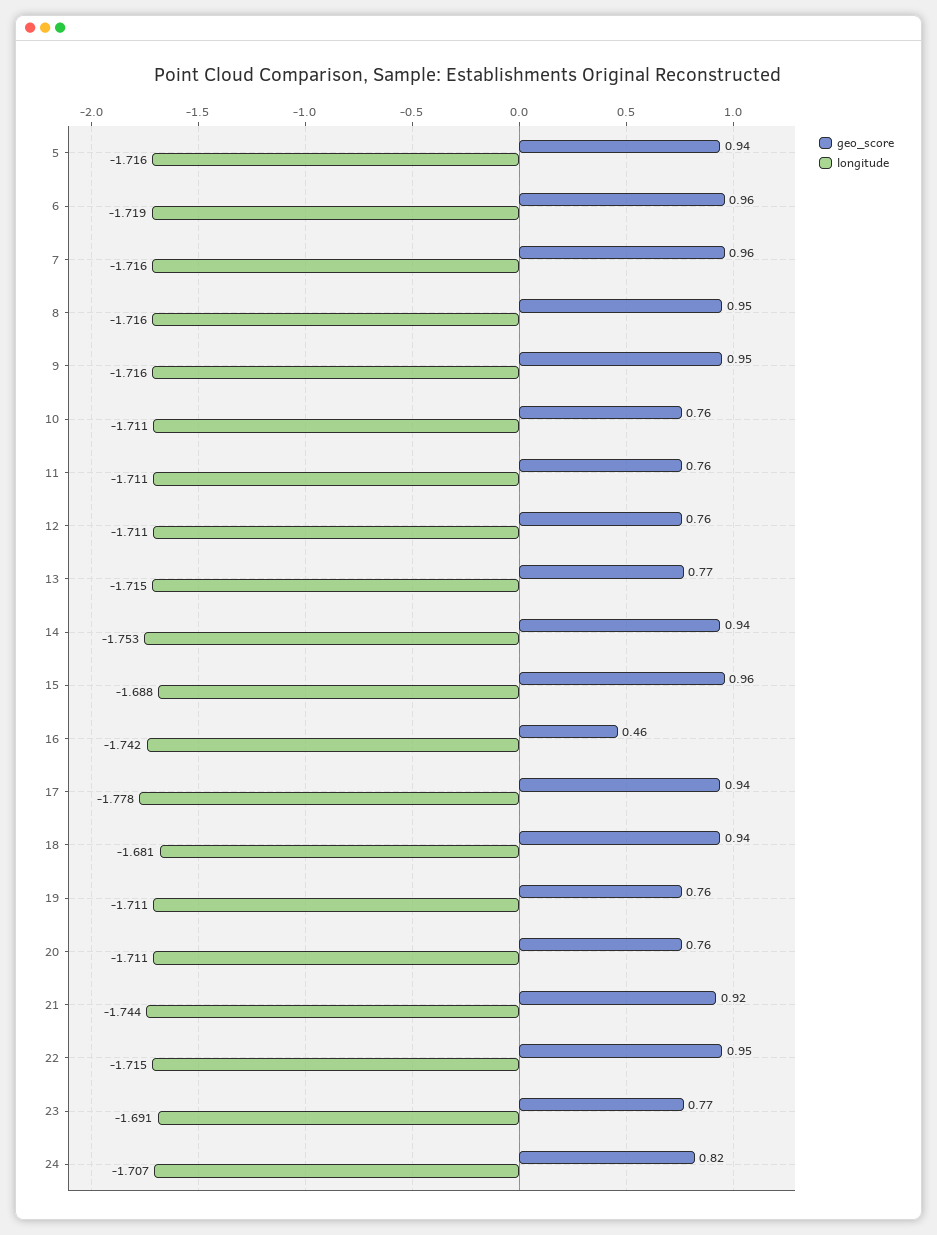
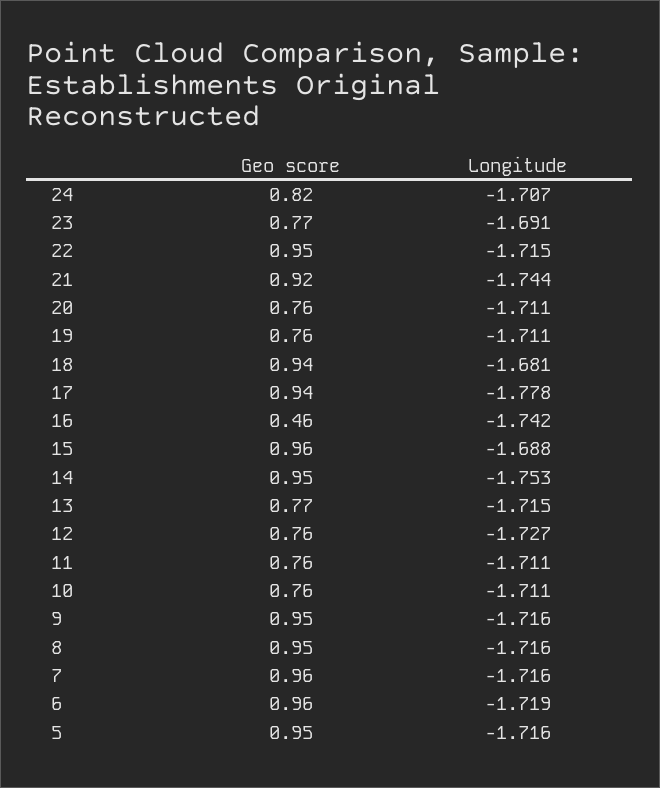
geo_score, 5: 0.94 -> 0.95
longitude, 12: -1.711 -> -1.727
geo_score, 14: 0.94 -> 0.95

